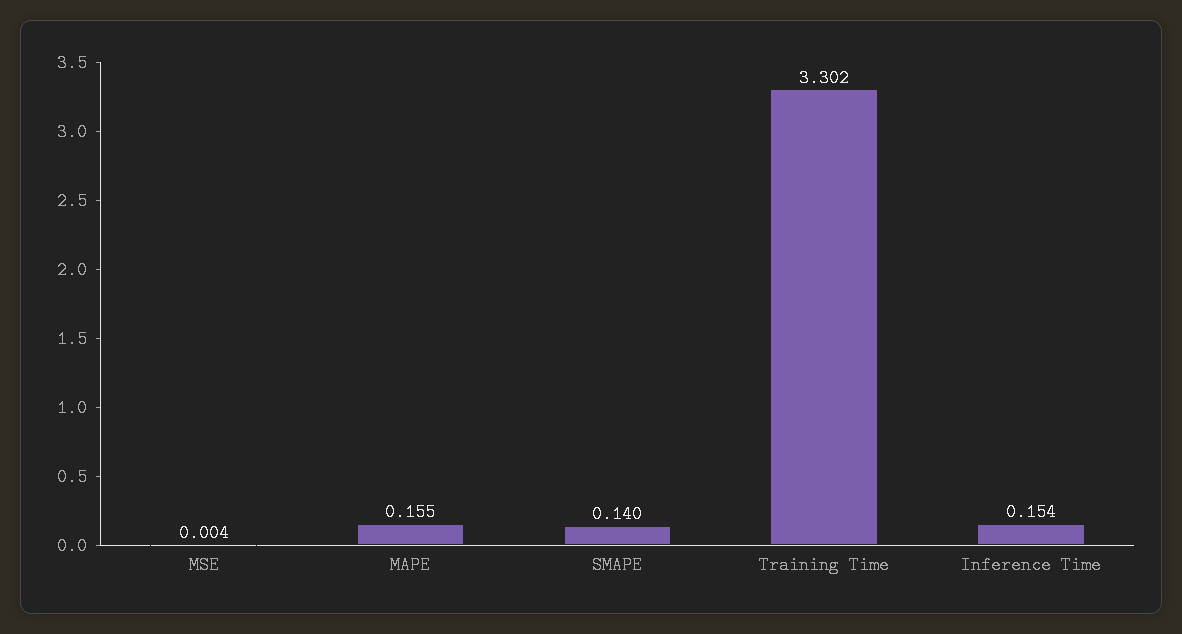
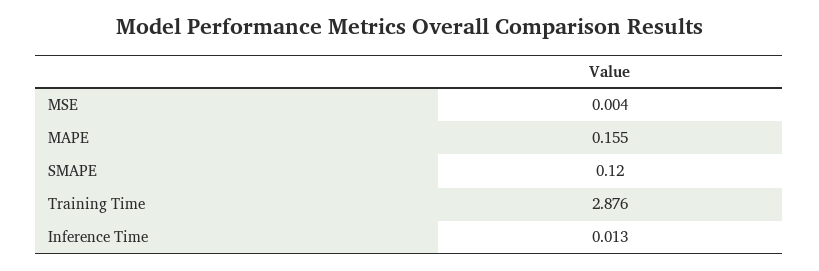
SMAPE: 0.14 -> 0.12
Training Time: 3.302 -> 2.876
Inference Time: 0.154 -> 0.013

